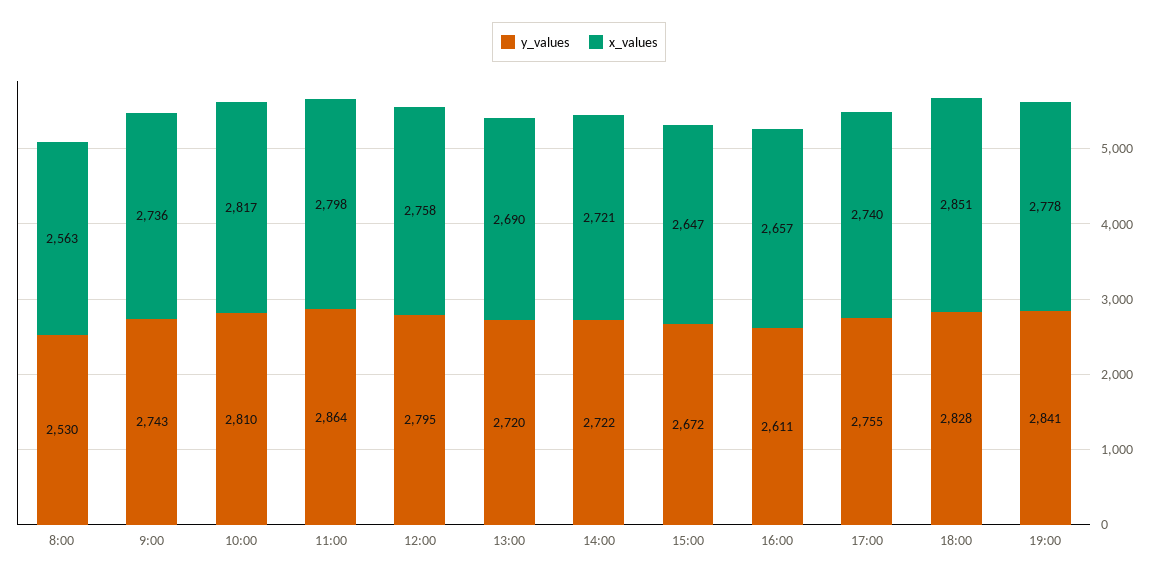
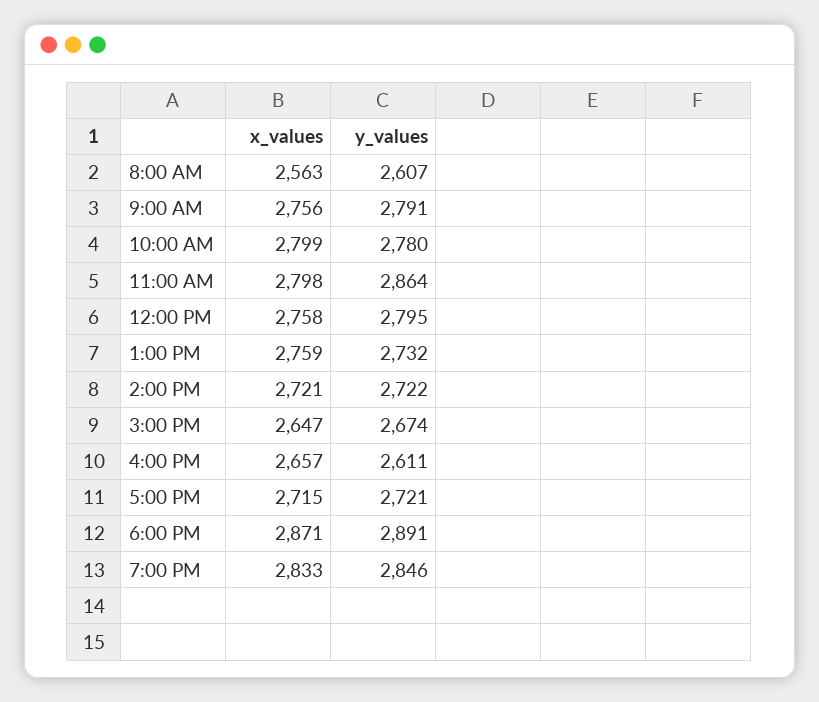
y_values, 8:00: 2530 -> 2607
y_values, 9:00: 2743 -> 2791
x_values, 9:00: 2736 -> 2756
y_values, 10:00: 2810 -> 2780
x_values, 10:00: 2817 -> 2799
y_values, 13:00: 2720 -> 2732
x_values, 13:00: 2690 -> 2759
y_values, 15:00: 2672 -> 2674
y_values, 17:00: 2755 -> 2721
x_values, 17:00: 2740 -> 2715
y_values, 18:00: 2828 -> 2891
x_values, 18:00: 2851 -> 2871
y_values, 19:00: 2841 -> 2846
x_values, 19:00: 2778 -> 2833

